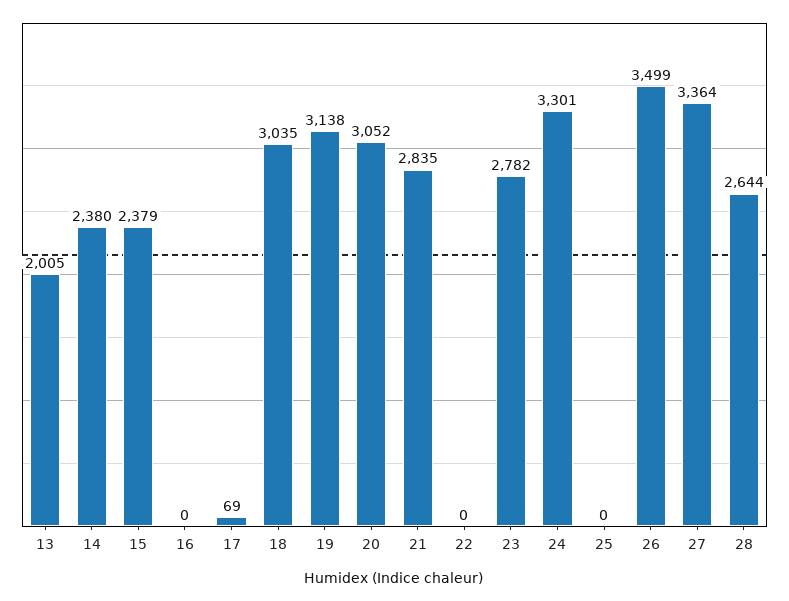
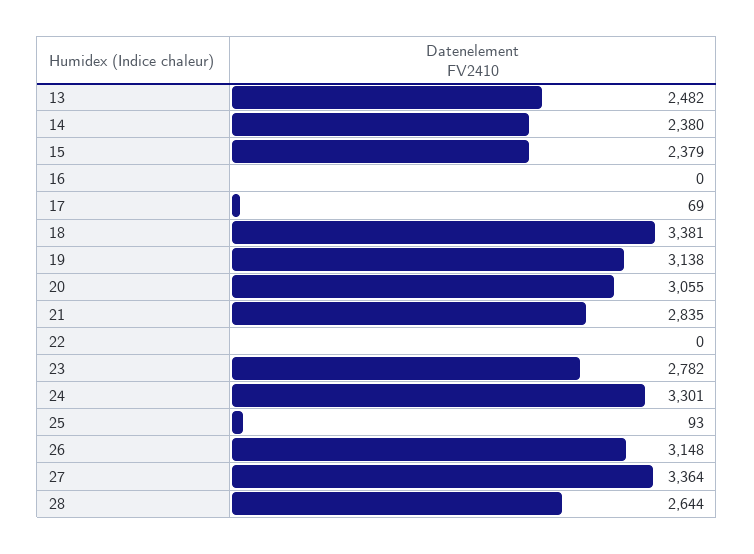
13: 2005 -> 2482
18: 3035 -> 3381
20: 3052 -> 3055
25: 0 -> 93
26: 3499 -> 3148

